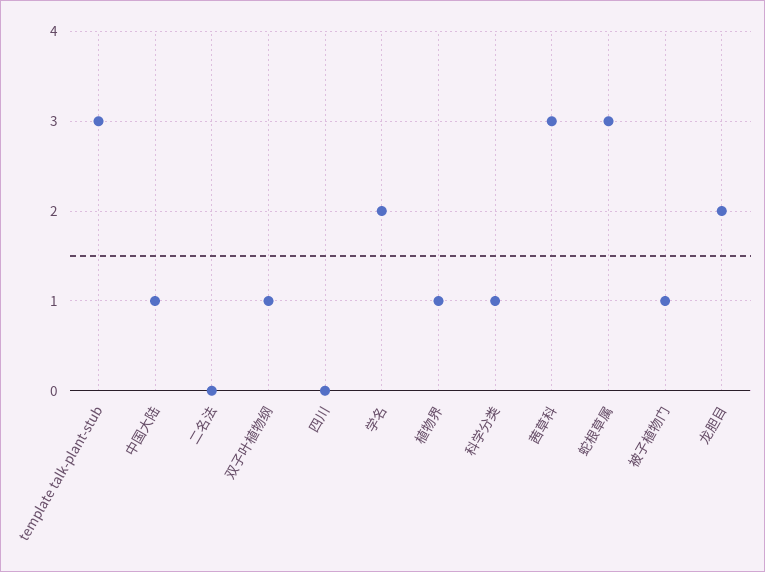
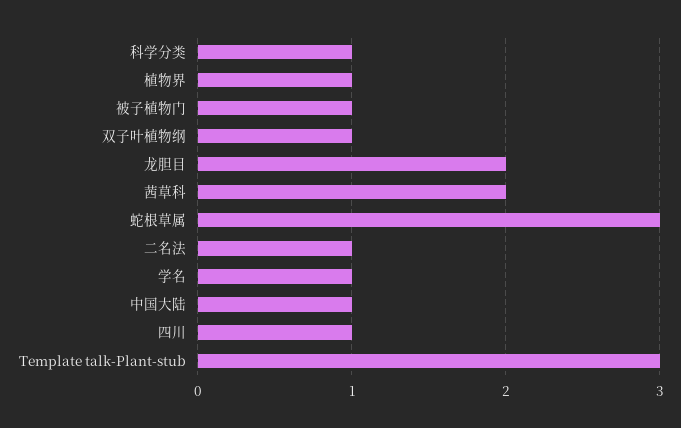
二名法: 0 -> 1
四川: 0 -> 1
学名: 2 -> 1
茜草科: 3 -> 2

